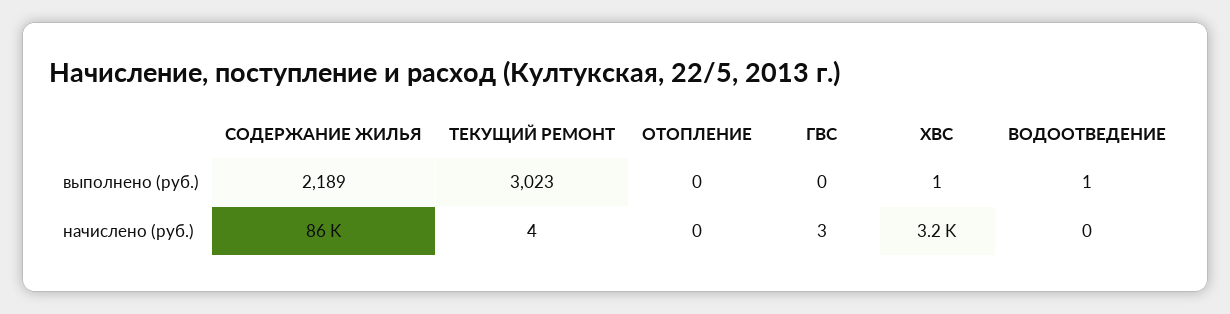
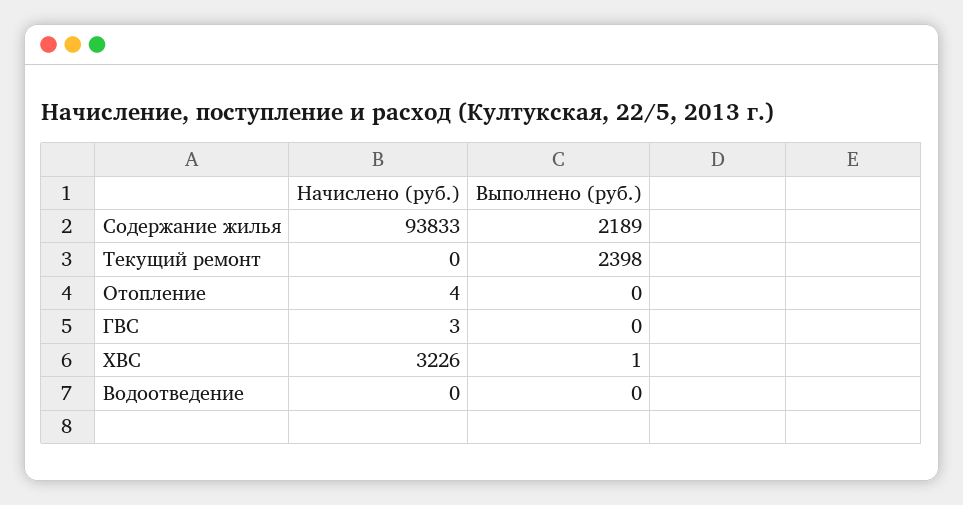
ТЕКУЩИЙ РЕМОНТ, выполнено (руб.): 3023 -> 2398
ВОДООТВЕДЕНИЕ, выполнено (руб.): 1 -> 0
СОДЕРЖАНИЕ ЖИЛЬЯ, начислено (руб.): 86000 -> 93833
ТЕКУЩИЙ РЕМОНТ, начислено (руб.): 4 -> 0
ОТОПЛЕНИЕ, начислено (руб.): 0 -> 4

